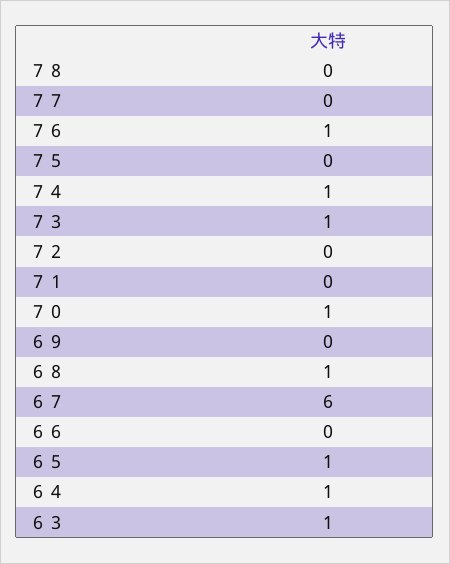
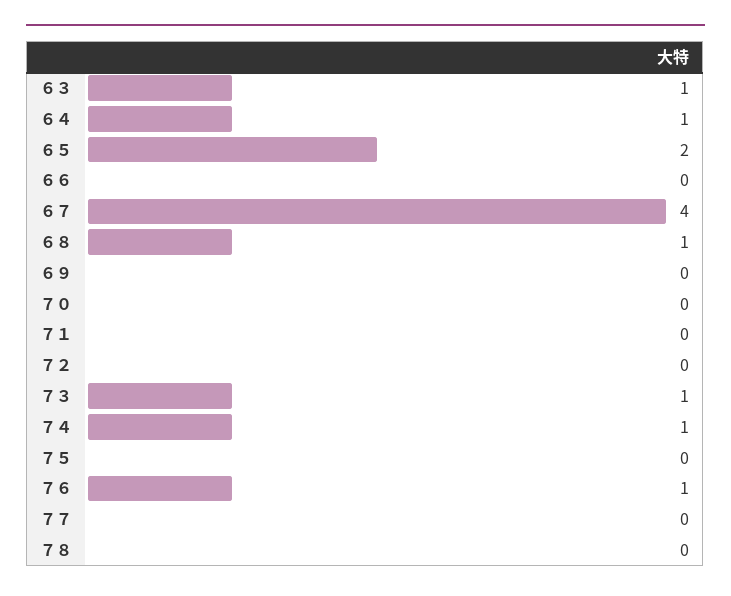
７０: 1 -> 0
６７: 6 -> 4
６５: 1 -> 2

